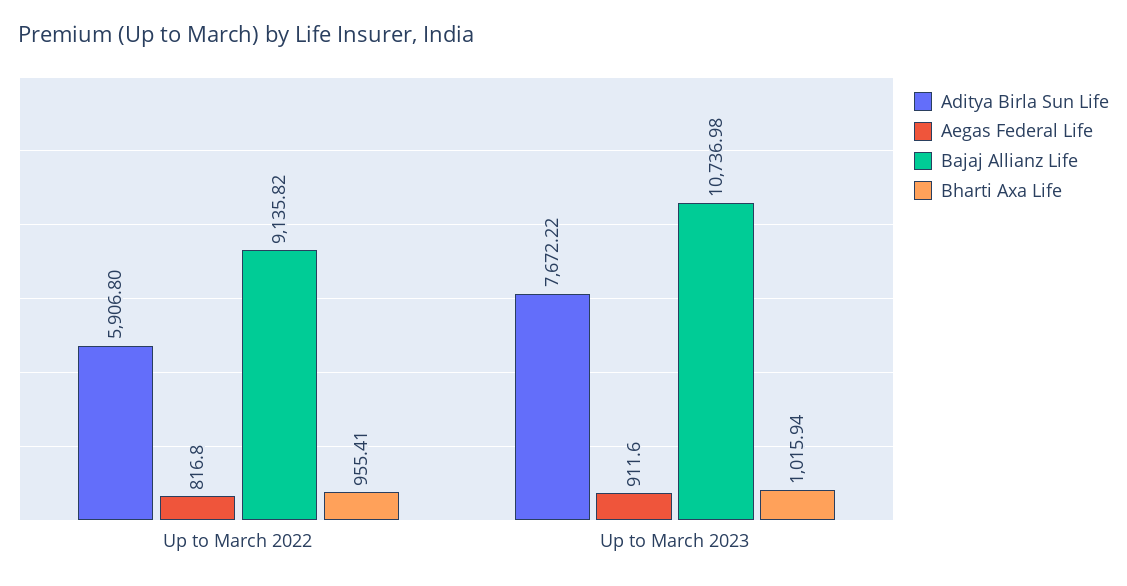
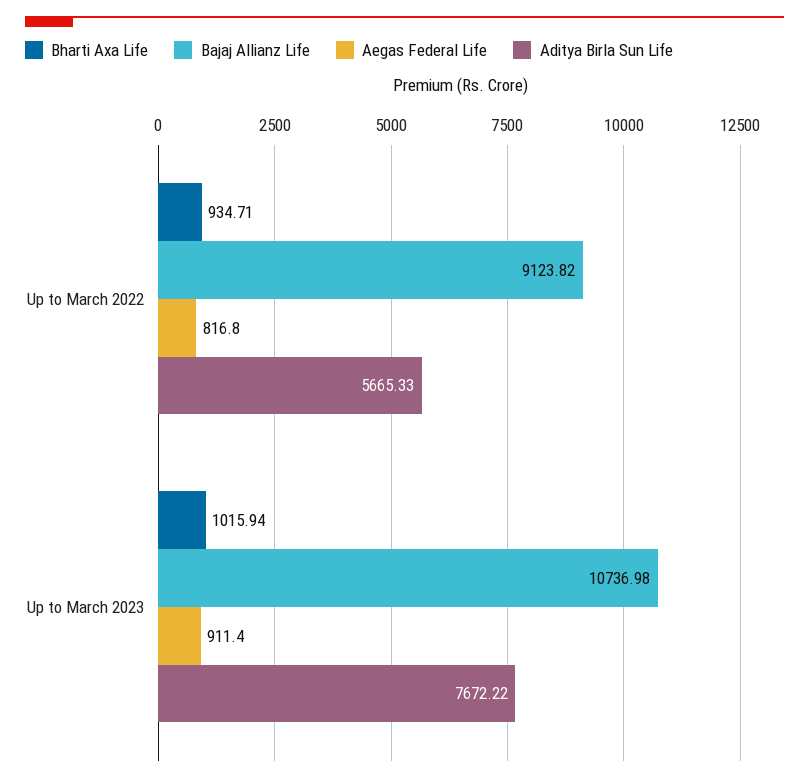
Aditya Birla Sun Life, Up to March 2022: 5906.8 -> 5665.33
Bajaj Allianz Life, Up to March 2022: 9135.82 -> 9123.82
Bharti Axa Life, Up to March 2022: 955.41 -> 934.71
Aegas Federal Life, Up to March 2023: 911.6 -> 911.4

